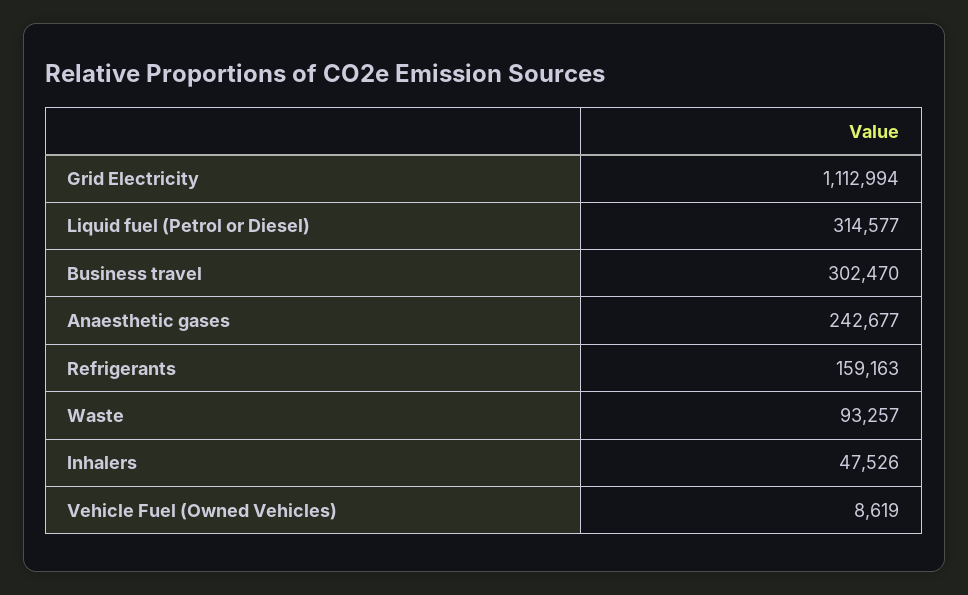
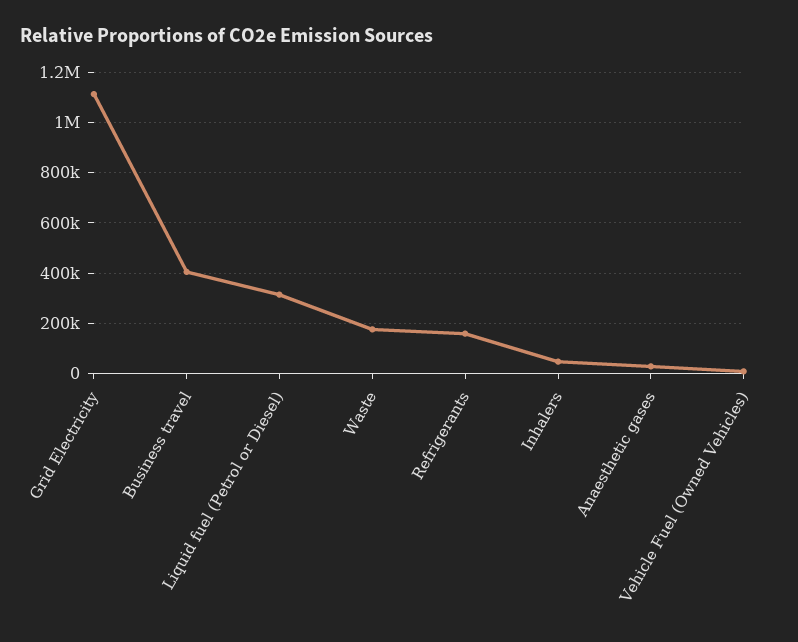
Business travel: 302470 -> 400000
Anaesthetic gases: 242677 -> 25000
Waste: 93257 -> 175000

